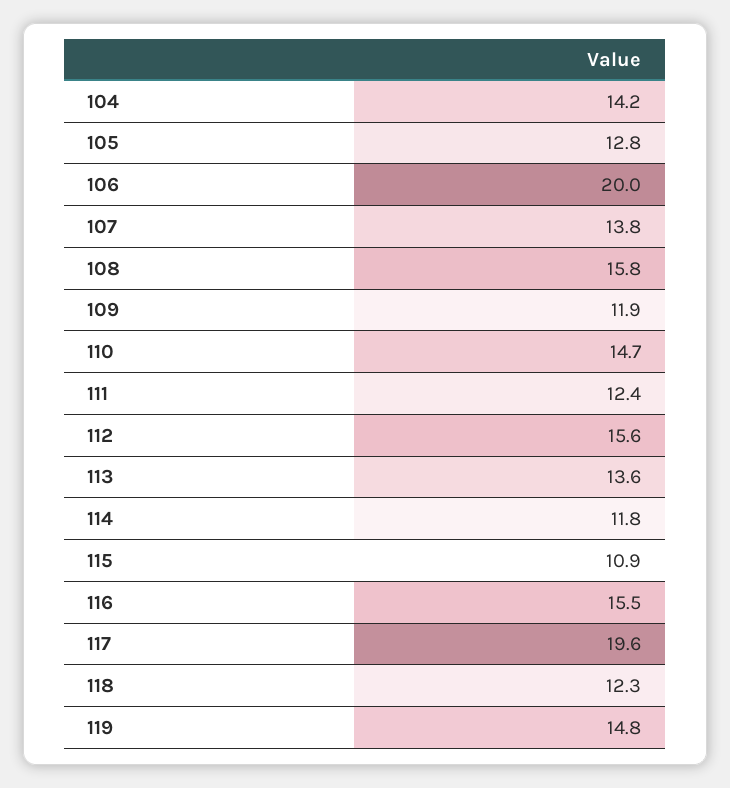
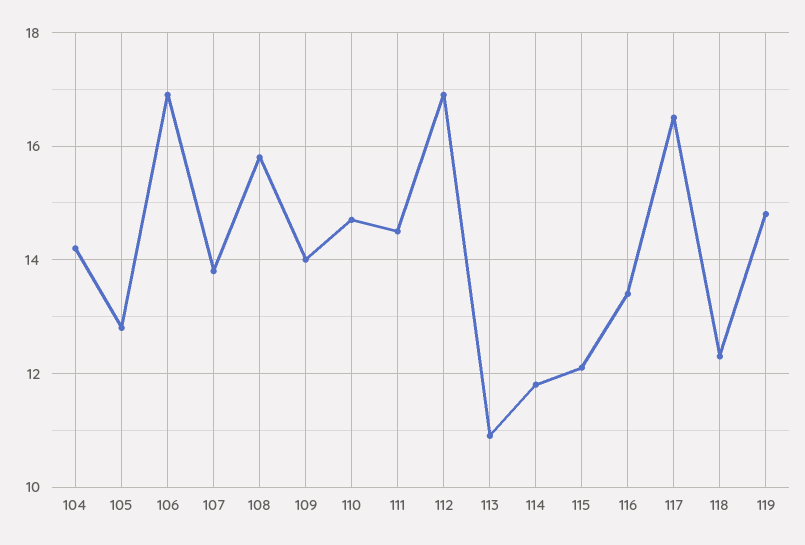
106: 20 -> 17
109: 11.9 -> 14
111: 12.4 -> 14.5
112: 15.6 -> 17
113: 13.6 -> 11
115: 10.9 -> 12
116: 15.5 -> 13.5
117: 19.6 -> 16.5

